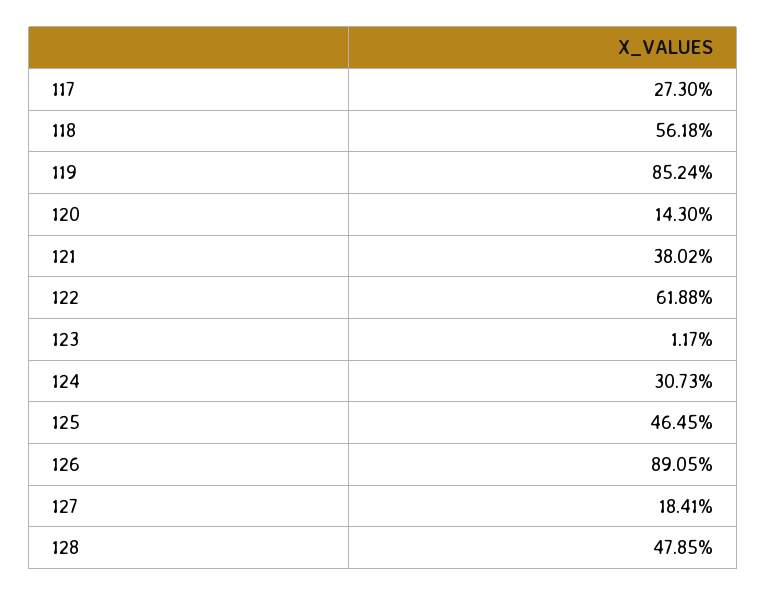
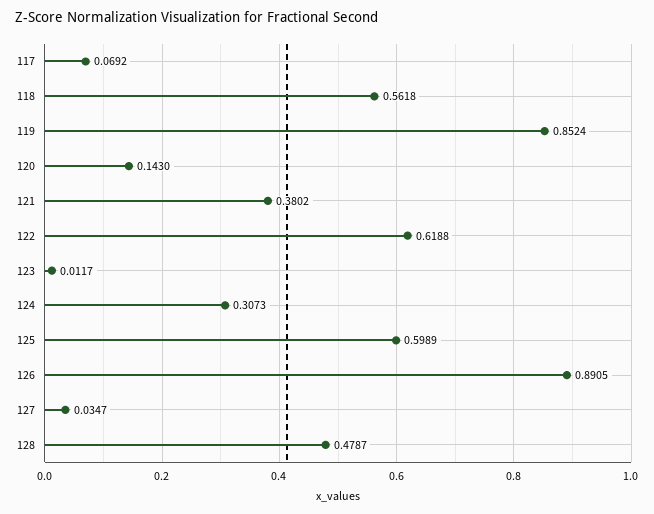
117: 0.273 -> 0.0692
125: 0.4645 -> 0.5989
127: 0.1841 -> 0.0347
128: 0.4785 -> 0.4787

